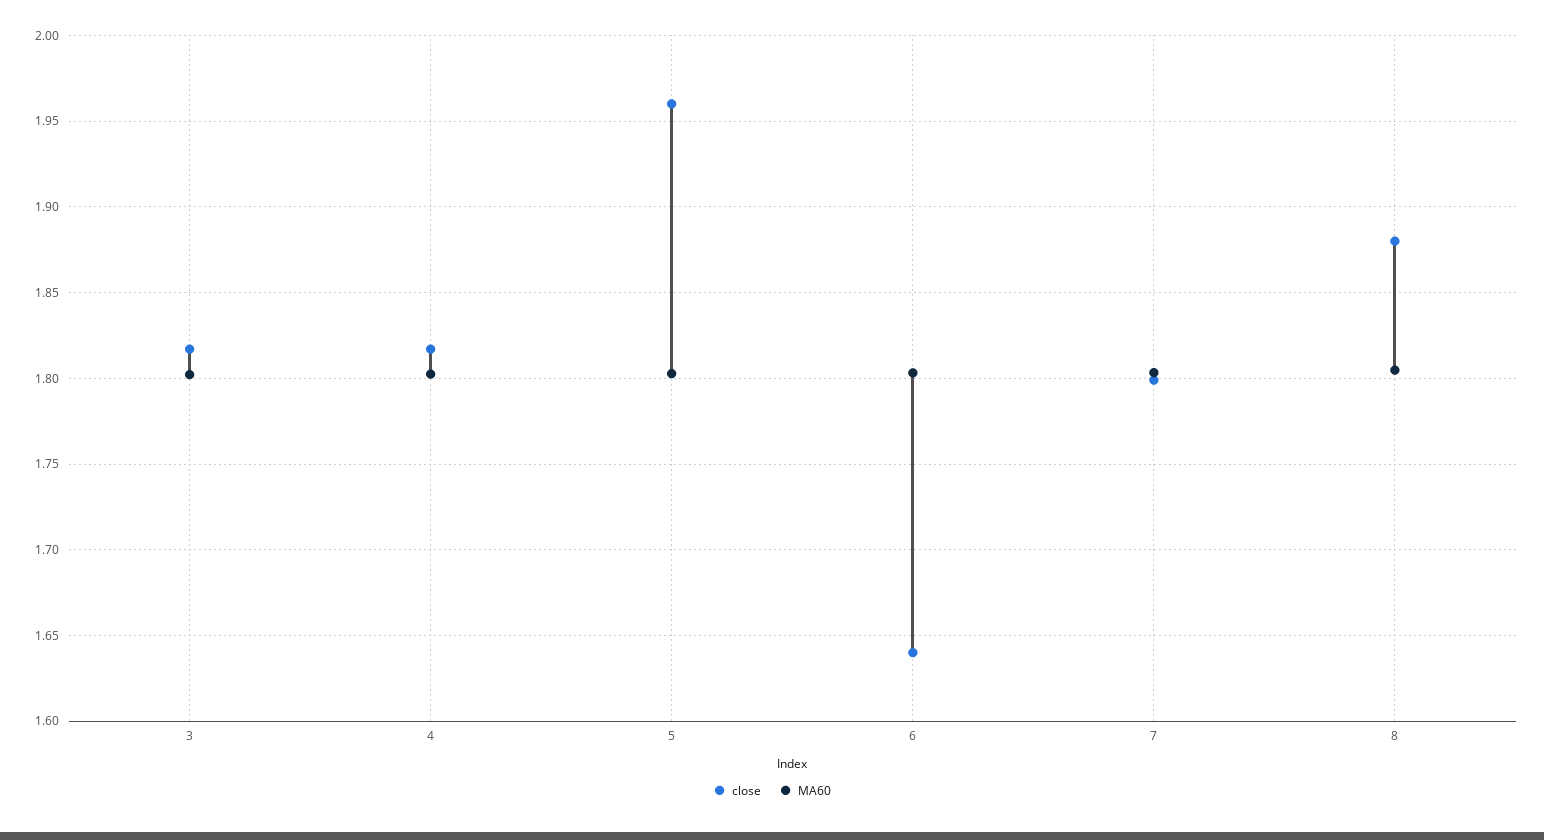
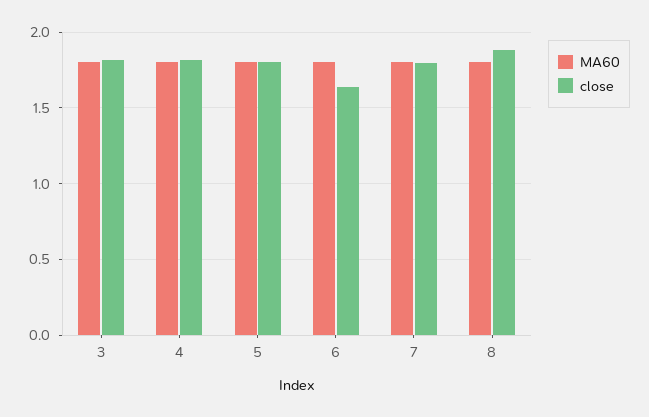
close, 5: 1.96 -> 1.8

